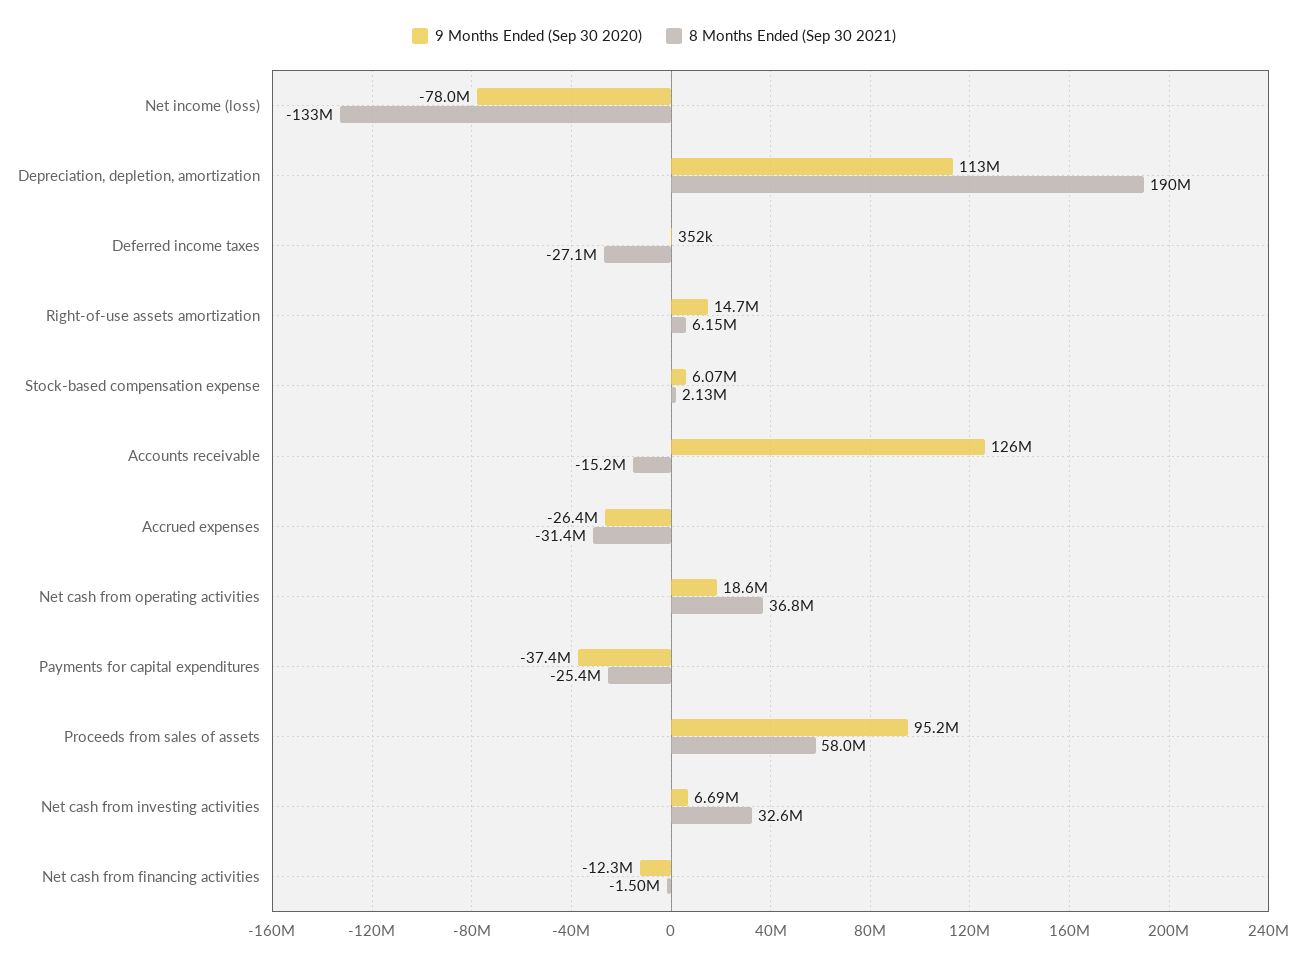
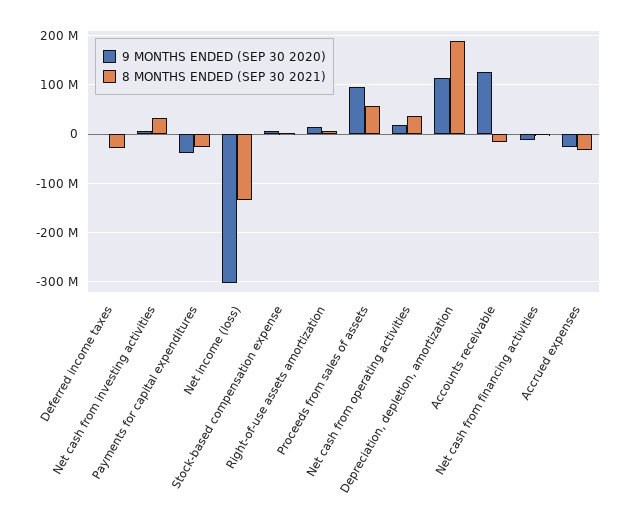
9 Months Ended (Sep 30 2020), Net income (loss): -78000000 -> -300000000

